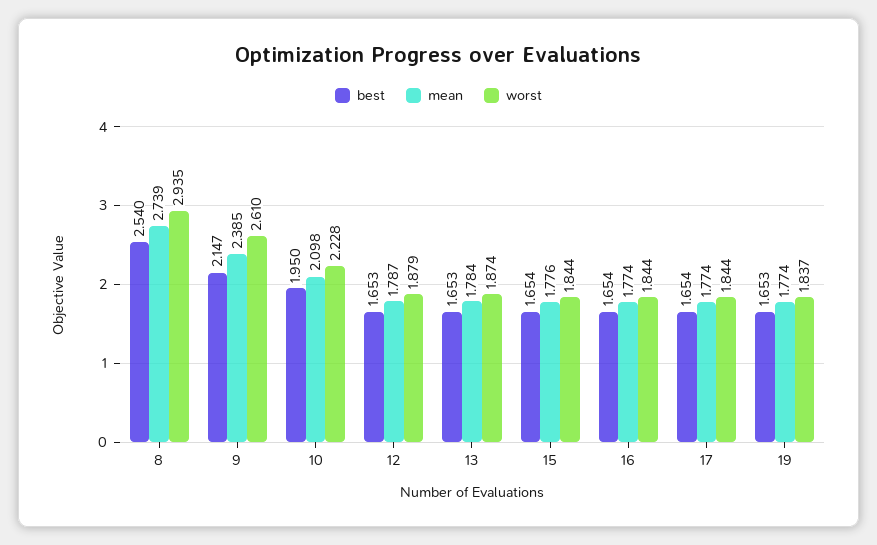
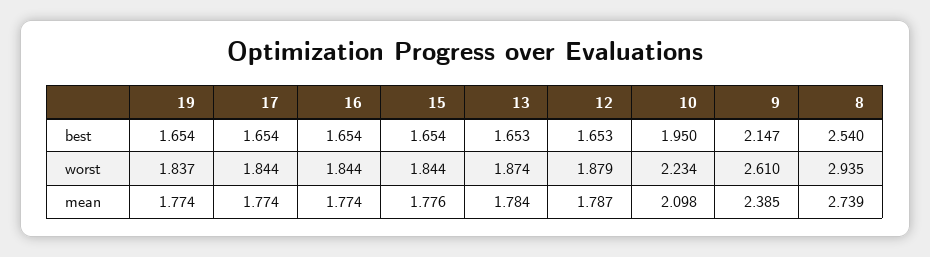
worst, 10: 2.228 -> 2.234
best, 19: 1.653 -> 1.654

